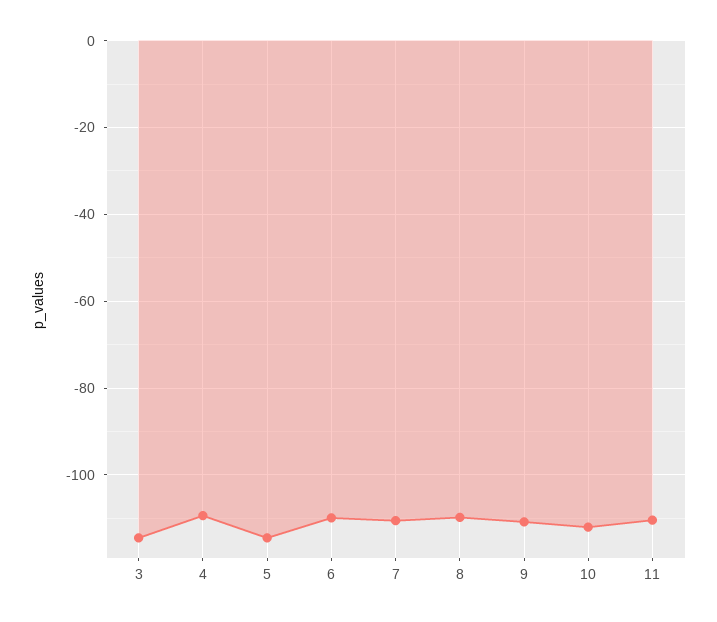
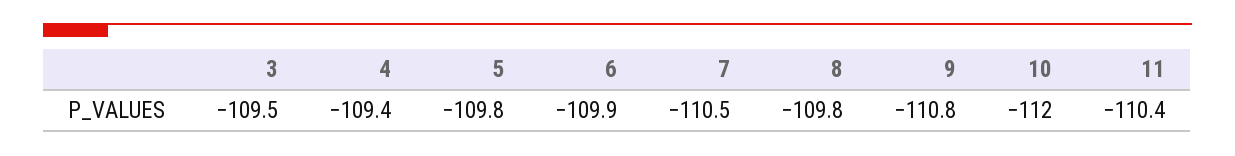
3: -114 -> -109.5
5: -114 -> -109.8

